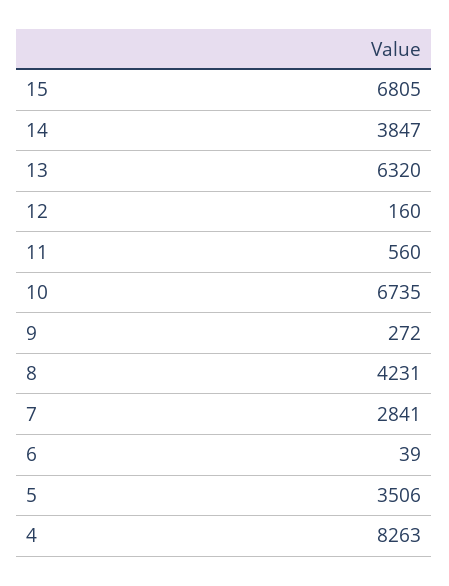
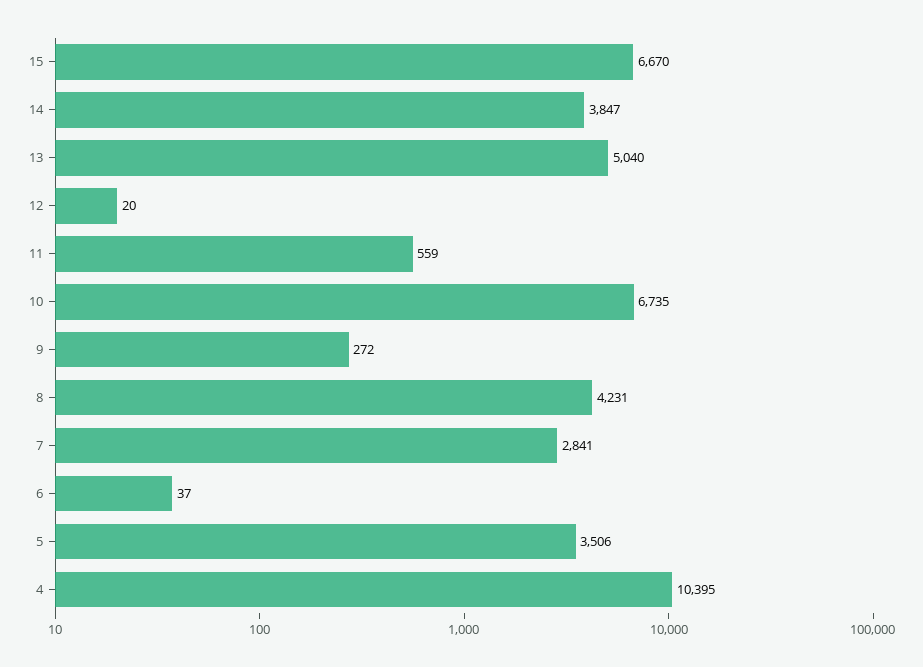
15: 6805 -> 6670
13: 6320 -> 5040
12: 160 -> 20
11: 560 -> 559
6: 39 -> 37
4: 8263 -> 10395

